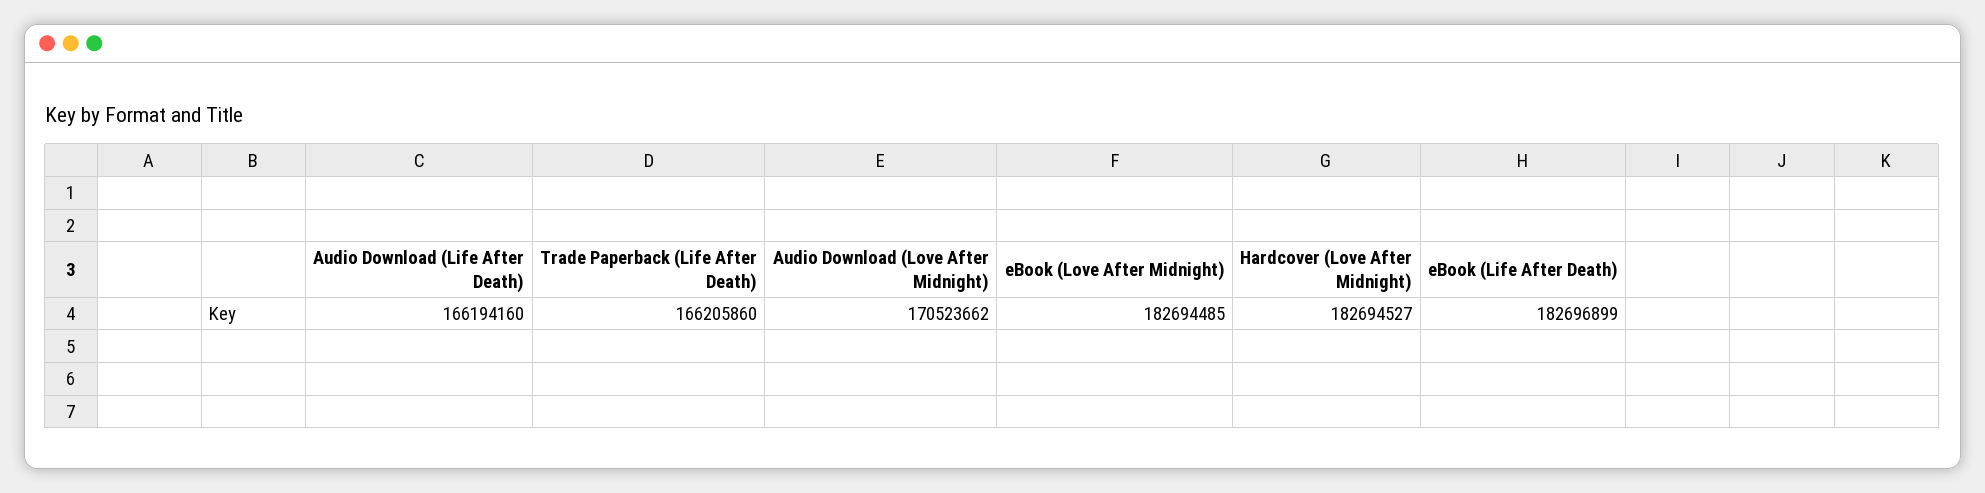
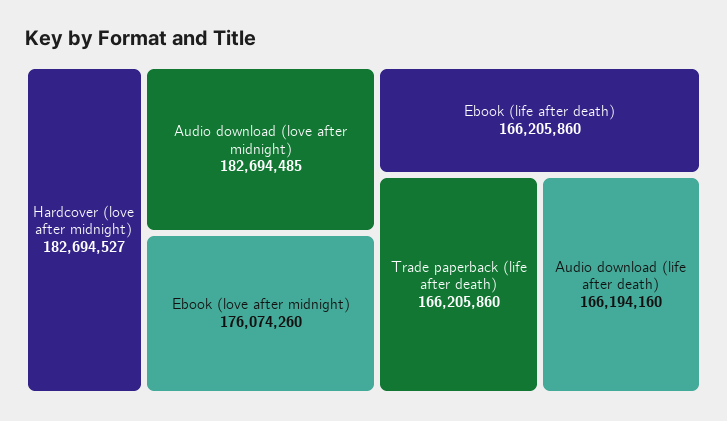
Audio Download (Love After Midnight): 170523662 -> 182694485
eBook (Love After Midnight): 182694485 -> 176074260
eBook (Life After Death): 182696899 -> 166205860

